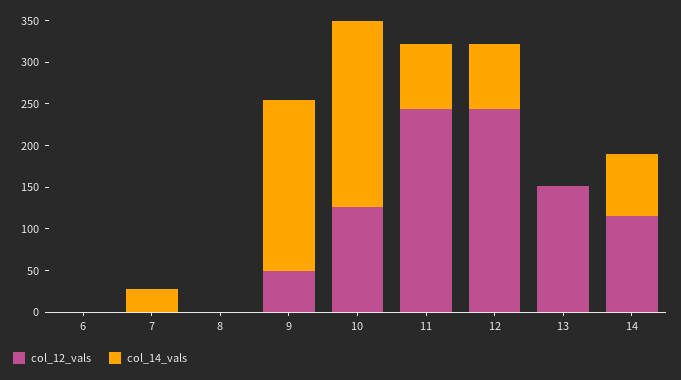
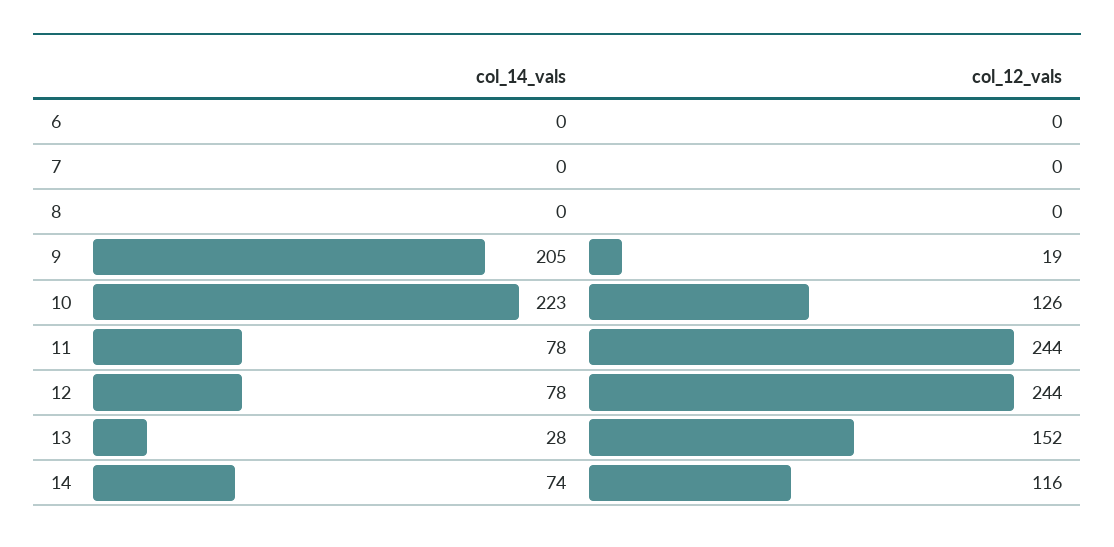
col_14_vals, 7: 30 -> 0
col_12_vals, 9: 50 -> 19
col_14_vals, 13: 0 -> 28

